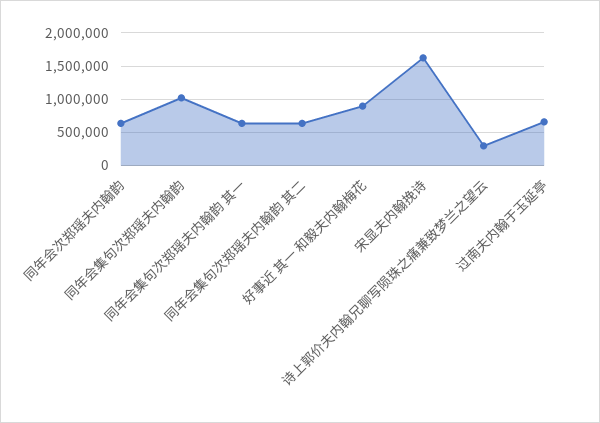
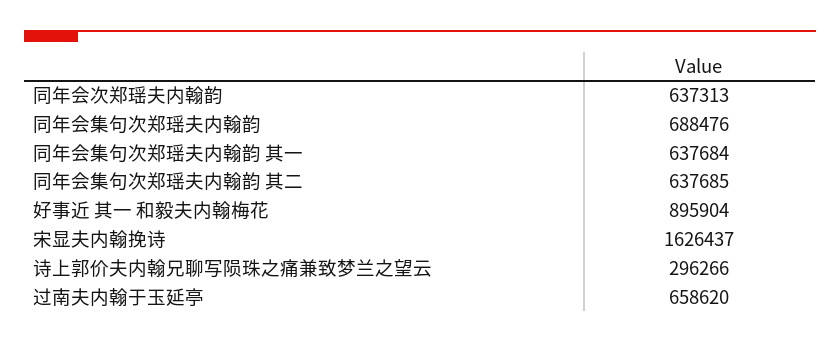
同年会集句次郑瑶夫内翰韵: 1000000 -> 688476

